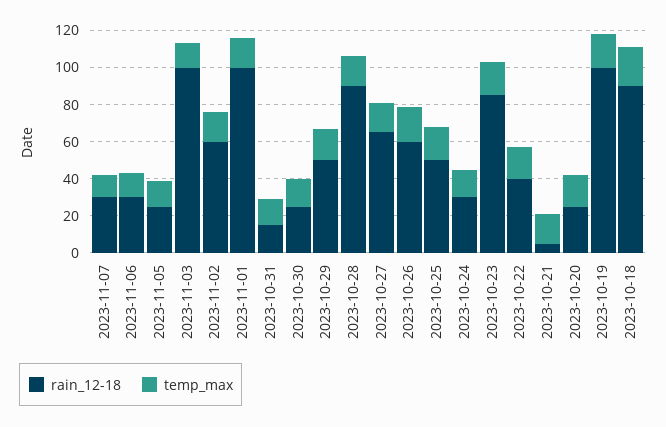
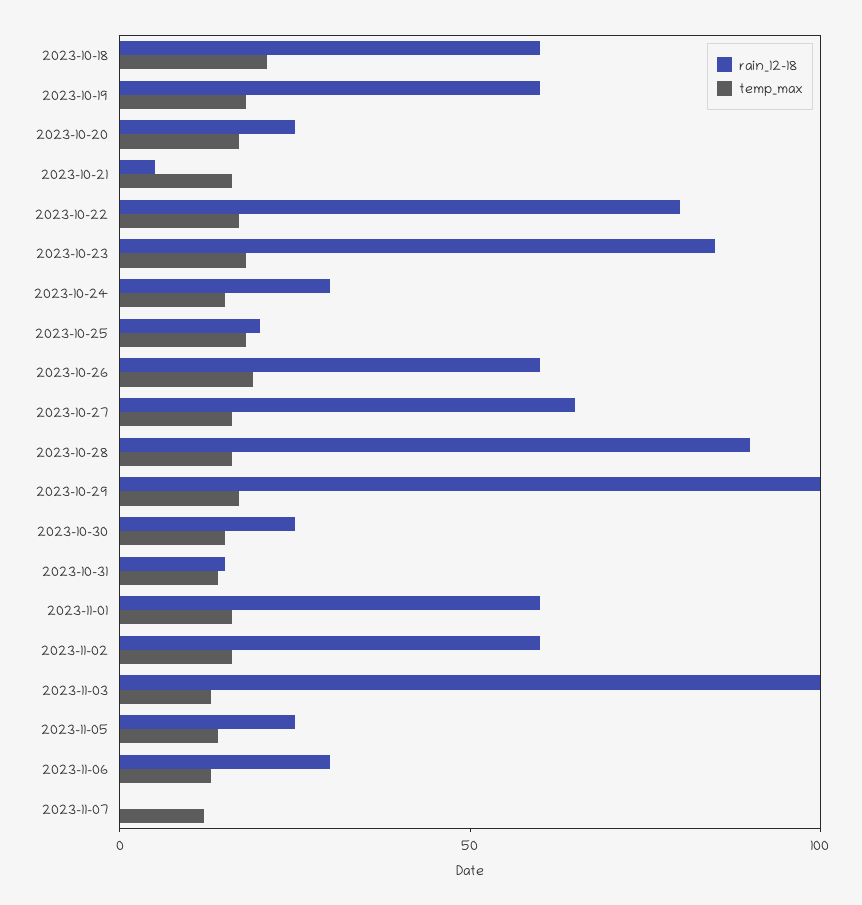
rain_12-18, 2023-11-07: 30 -> 0
rain_12-18, 2023-11-01: 100 -> 60
rain_12-18, 2023-10-29: 50 -> 100
rain_12-18, 2023-10-25: 50 -> 20
rain_12-18, 2023-10-22: 40 -> 80
rain_12-18, 2023-10-19: 100 -> 60
rain_12-18, 2023-10-18: 90 -> 60

